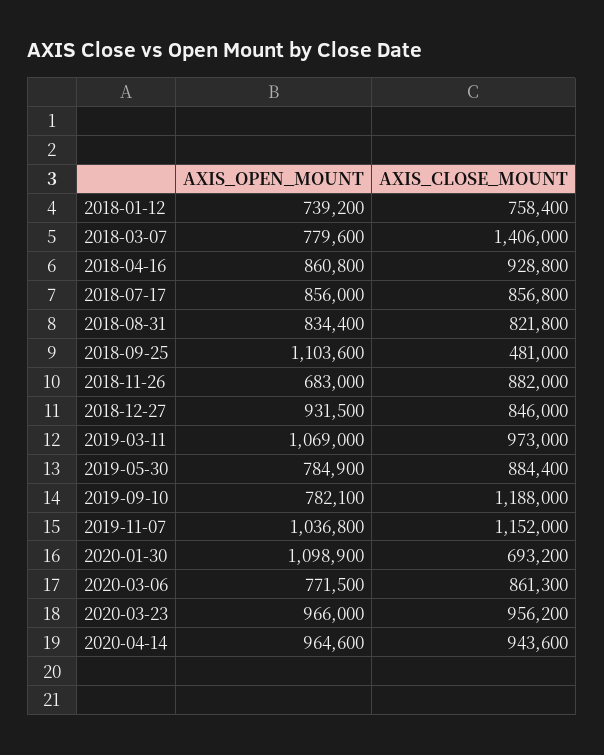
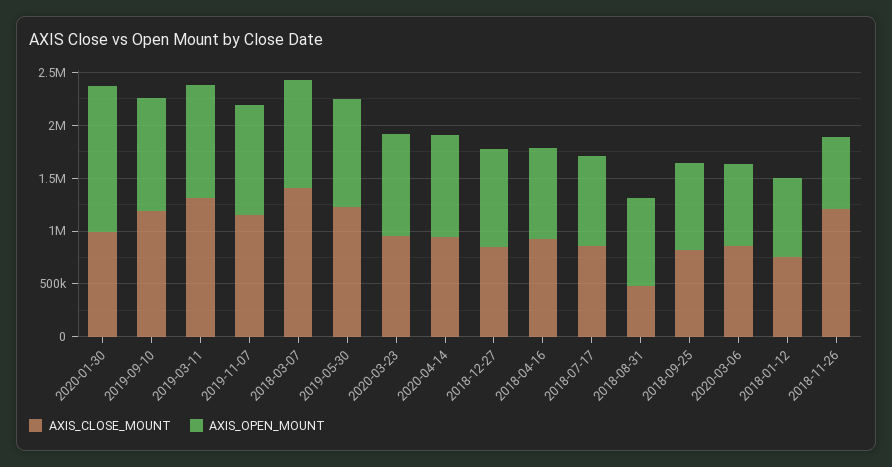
AXIS_OPEN_MOUNT, 2018-03-07: 779600 -> 1000000
AXIS_CLOSE_MOUNT, 2018-08-31: 821800 -> 500000
AXIS_OPEN_MOUNT, 2018-09-25: 1103600 -> 800000
AXIS_CLOSE_MOUNT, 2018-09-25: 481000 -> 800000
AXIS_CLOSE_MOUNT, 2018-11-26: 882000 -> 1200000
AXIS_CLOSE_MOUNT, 2019-03-11: 973000 -> 1300000
AXIS_OPEN_MOUNT, 2019-05-30: 784900 -> 1000000
AXIS_CLOSE_MOUNT, 2019-05-30: 884400 -> 1200000
AXIS_OPEN_MOUNT, 2019-09-10: 782100 -> 1100000
AXIS_OPEN_MOUNT, 2020-01-30: 1098900 -> 1400000
AXIS_CLOSE_MOUNT, 2020-01-30: 693200 -> 1000000

